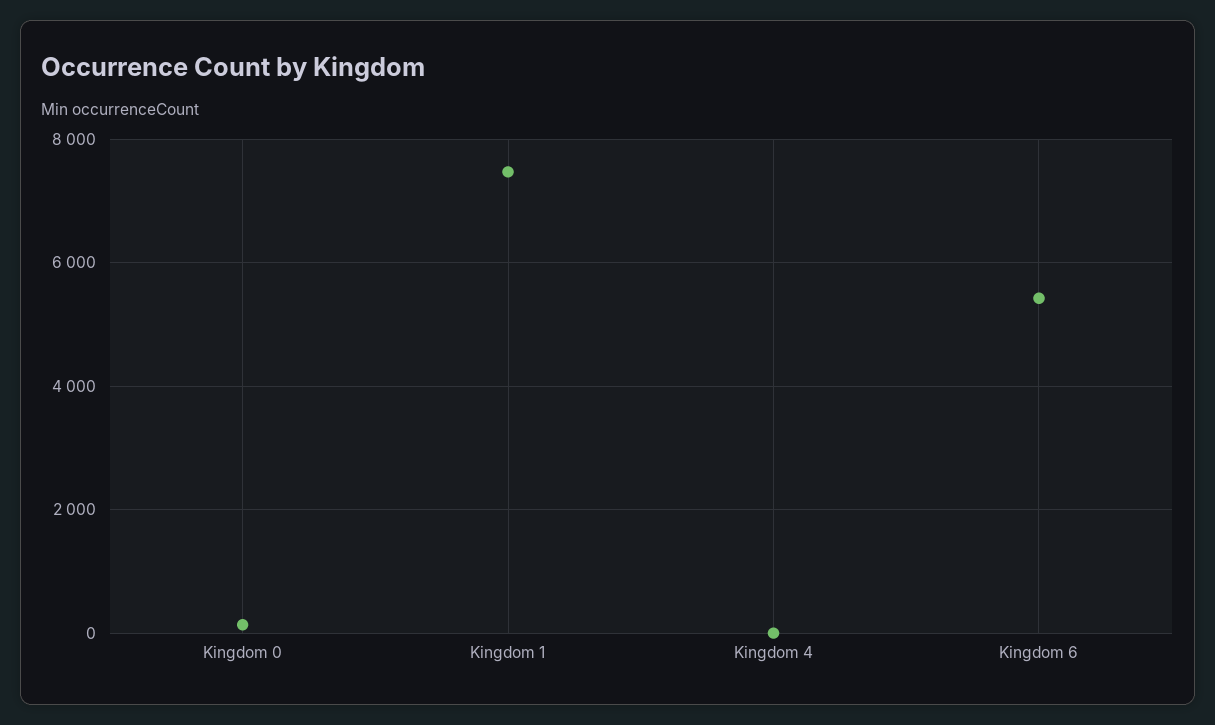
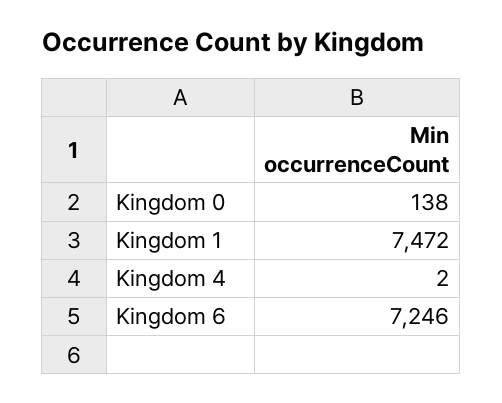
Kingdom 6: 5400 -> 7246

